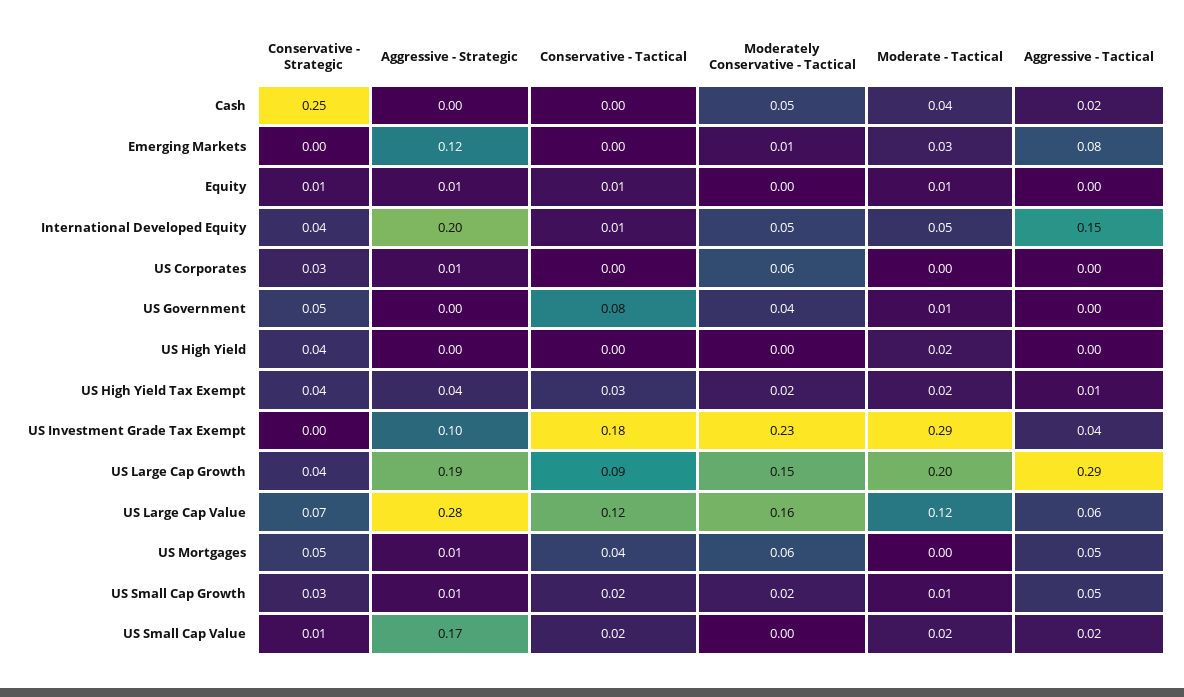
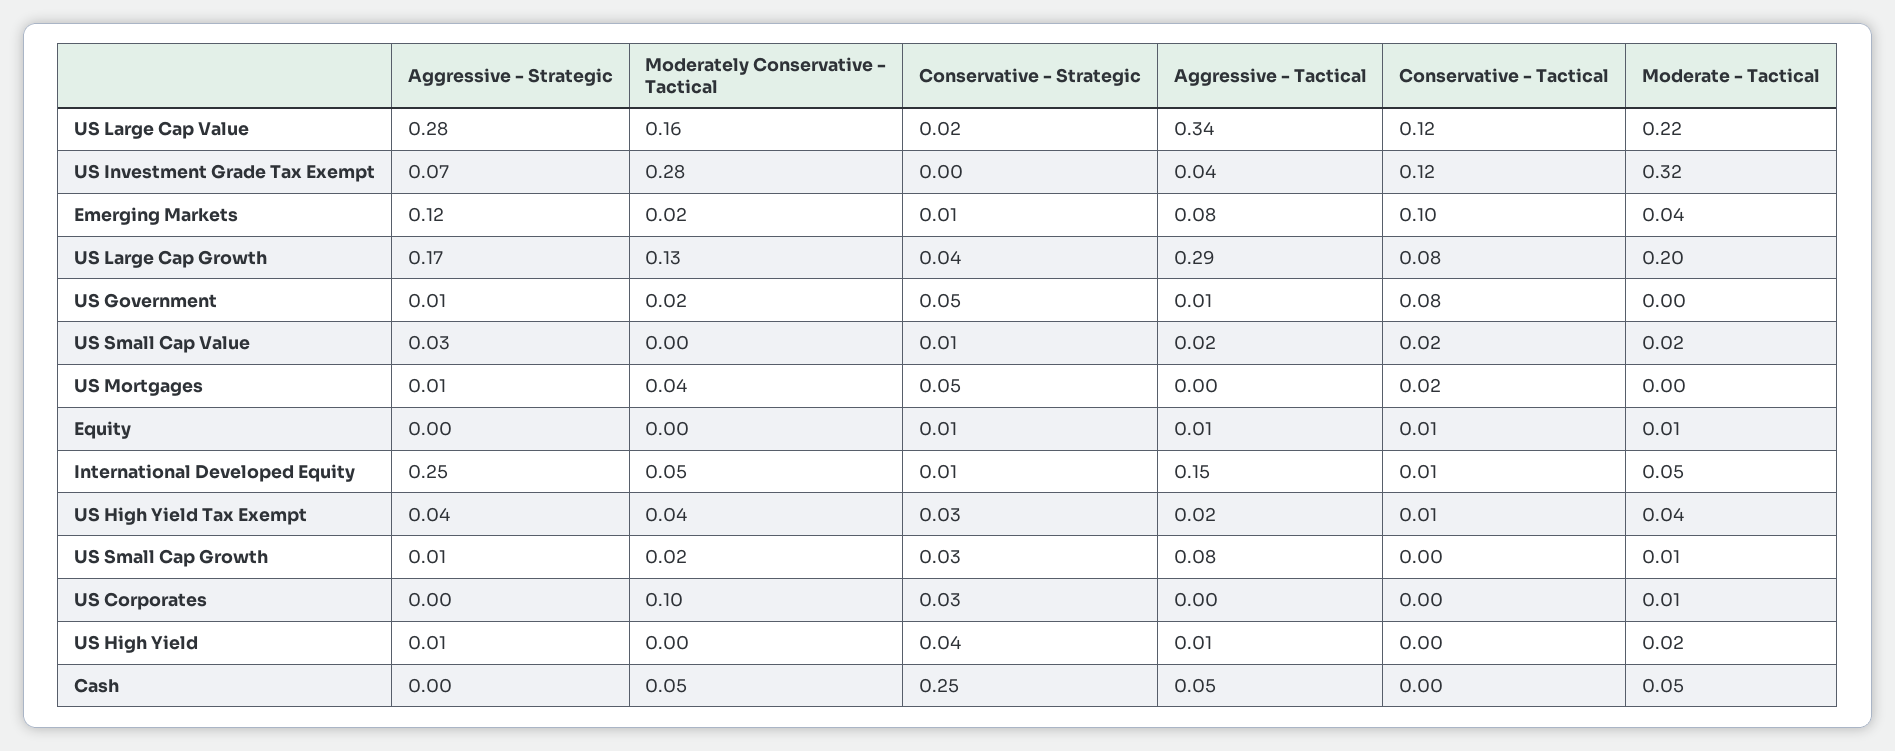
Moderate - Tactical, Cash: 0.04 -> 0.05
Aggressive - Tactical, Cash: 0.02 -> 0.05
Conservative - Strategic, Emerging Markets: 0 -> 0.01
Conservative - Tactical, Emerging Markets: 0 -> 0.1
Moderately Conservative - Tactical, Emerging Markets: 0.01 -> 0.02
Moderate - Tactical, Emerging Markets: 0.03 -> 0.04
Aggressive - Strategic, Equity: 0.01 -> 0
Aggressive - Tactical, Equity: 0 -> 0.01
Conservative - Strategic, International Developed Equity: 0.04 -> 0.01
Aggressive - Strategic, International Developed Equity: 0.2 -> 0.25
Aggressive - Strategic, US Corporates: 0.01 -> 0
Moderately Conservative - Tactical, US Corporates: 0.06 -> 0.1
Moderate - Tactical, US Corporates: 0 -> 0.01
Aggressive - Strategic, US Government: 0 -> 0.01
Moderately Conservative - Tactical, US Government: 0.04 -> 0.02
Moderate - Tactical, US Government: 0.01 -> 0
Aggressive - Tactical, US Government: 0 -> 0.01
Aggressive - Strategic, US High Yield: 0 -> 0.01
Aggressive - Tactical, US High Yield: 0 -> 0.01
Conservative - Strategic, US High Yield Tax Exempt: 0.04 -> 0.03
Conservative - Tactical, US High Yield Tax Exempt: 0.03 -> 0.01
Moderately Conservative - Tactical, US High Yield Tax Exempt: 0.02 -> 0.04
Moderate - Tactical, US High Yield Tax Exempt: 0.02 -> 0.04
Aggressive - Tactical, US High Yield Tax Exempt: 0.01 -> 0.02
Aggressive - Strategic, US Investment Grade Tax Exempt: 0.1 -> 0.07
Conservative - Tactical, US Investment Grade Tax Exempt: 0.18 -> 0.12
Moderately Conservative - Tactical, US Investment Grade Tax Exempt: 0.23 -> 0.28
Moderate - Tactical, US Investment Grade Tax Exempt: 0.29 -> 0.32
Aggressive - Strategic, US Large Cap Growth: 0.19 -> 0.17
Conservative - Tactical, US Large Cap Growth: 0.09 -> 0.08
Moderately Conservative - Tactical, US Large Cap Growth: 0.15 -> 0.13
Conservative - Strategic, US Large Cap Value: 0.07 -> 0.02
Moderate - Tactical, US Large Cap Value: 0.12 -> 0.22
Aggressive - Tactical, US Large Cap Value: 0.06 -> 0.34
Conservative - Tactical, US Mortgages: 0.04 -> 0.02
Moderately Conservative - Tactical, US Mortgages: 0.06 -> 0.04
Aggressive - Tactical, US Mortgages: 0.05 -> 0
Conservative - Tactical, US Small Cap Growth: 0.02 -> 0
Aggressive - Tactical, US Small Cap Growth: 0.05 -> 0.08
Aggressive - Strategic, US Small Cap Value: 0.17 -> 0.03

